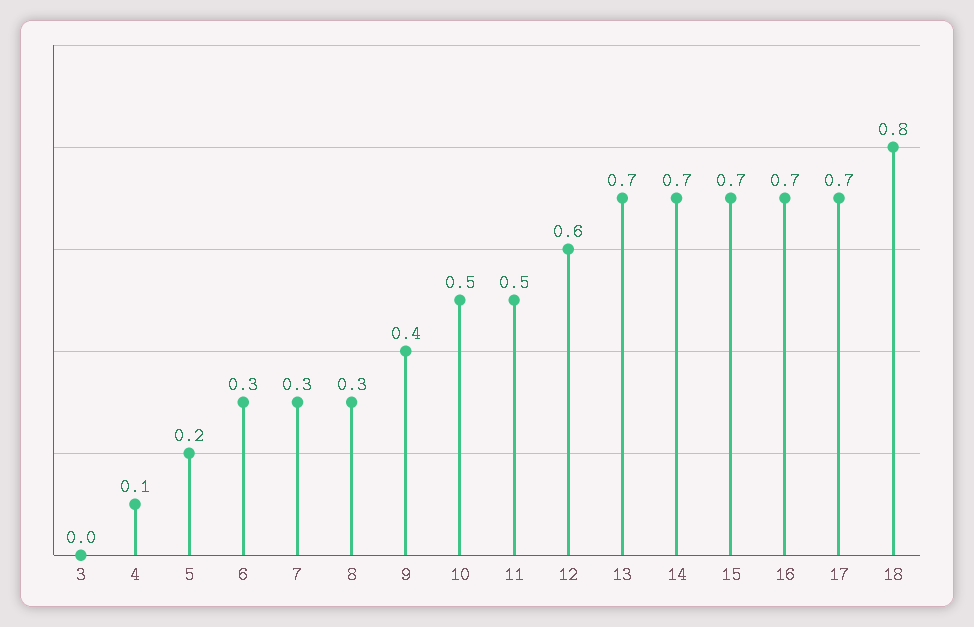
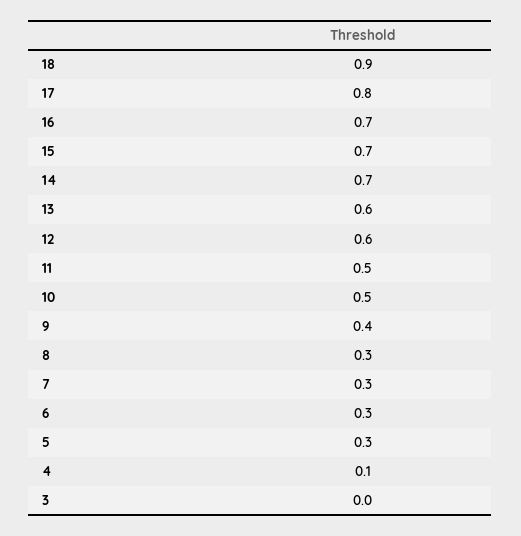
5: 0.2 -> 0.3
13: 0.7 -> 0.6
17: 0.7 -> 0.8
18: 0.8 -> 0.9

